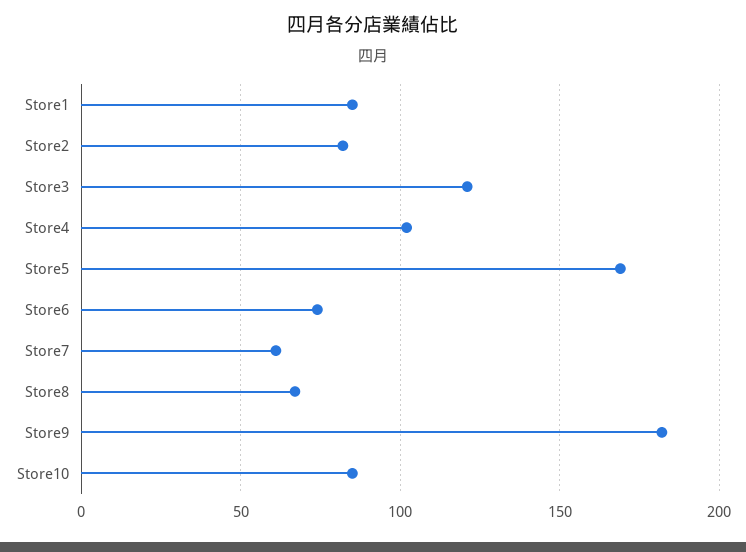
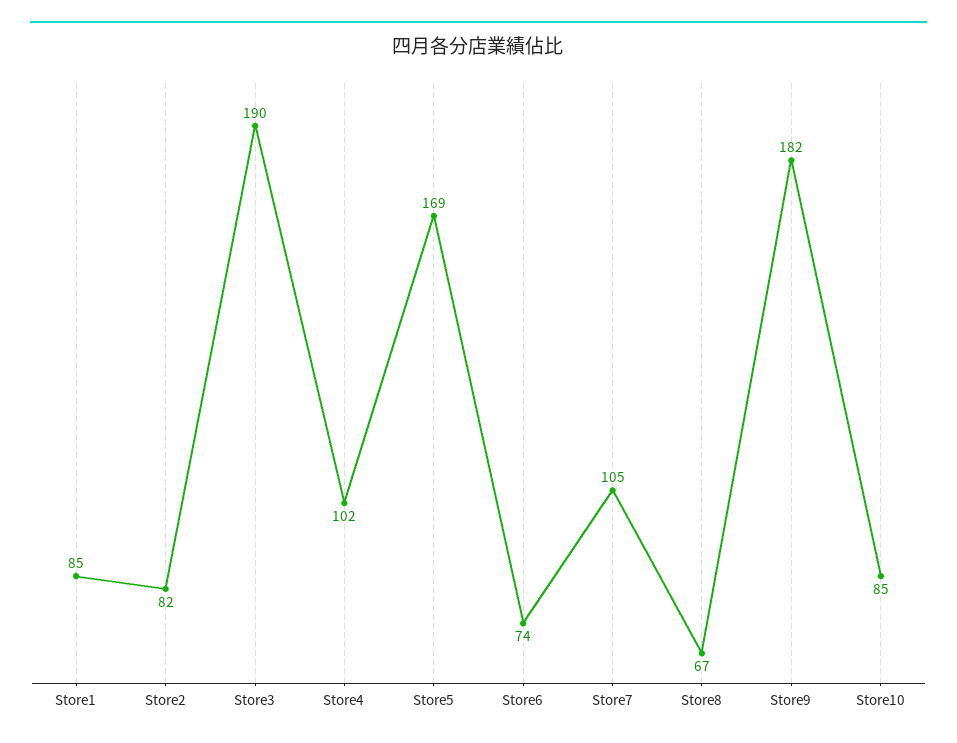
Store3: 120 -> 190
Store7: 60 -> 105

